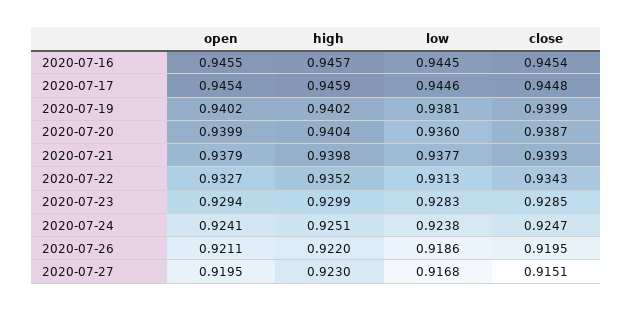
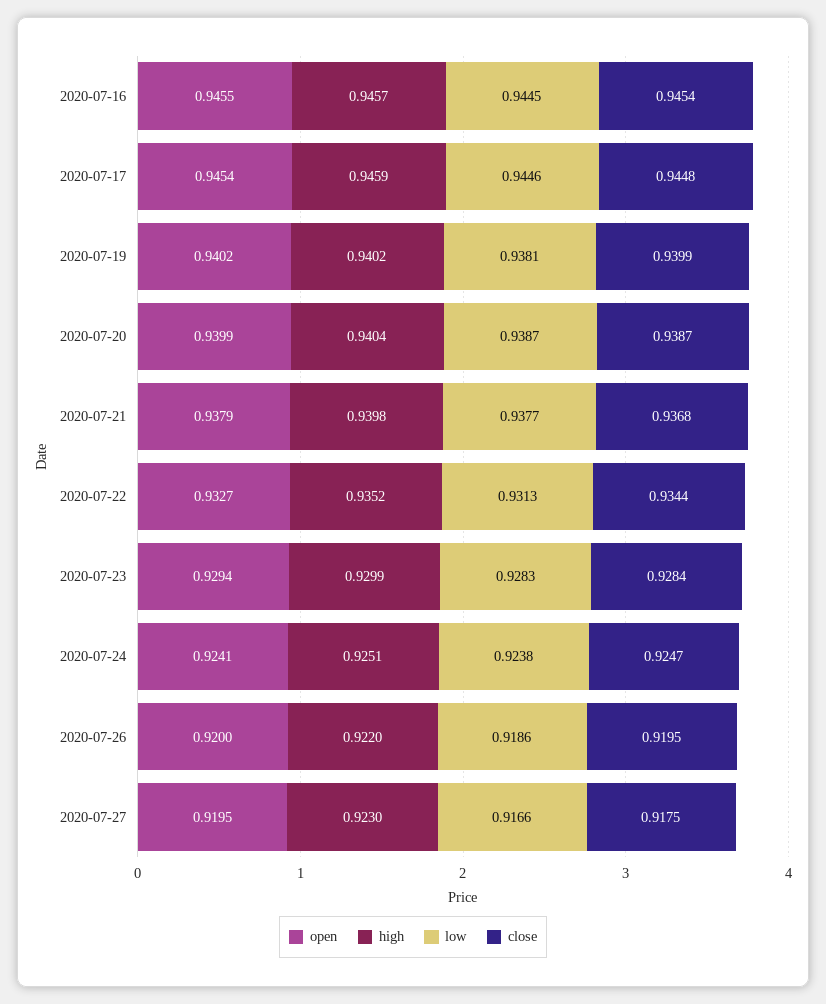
low, 2020-07-20: 0.936 -> 0.9387
close, 2020-07-21: 0.9393 -> 0.9368
close, 2020-07-22: 0.9343 -> 0.9344
close, 2020-07-23: 0.9285 -> 0.9284
open, 2020-07-26: 0.9211 -> 0.92
low, 2020-07-27: 0.9168 -> 0.9166
close, 2020-07-27: 0.9151 -> 0.9175

